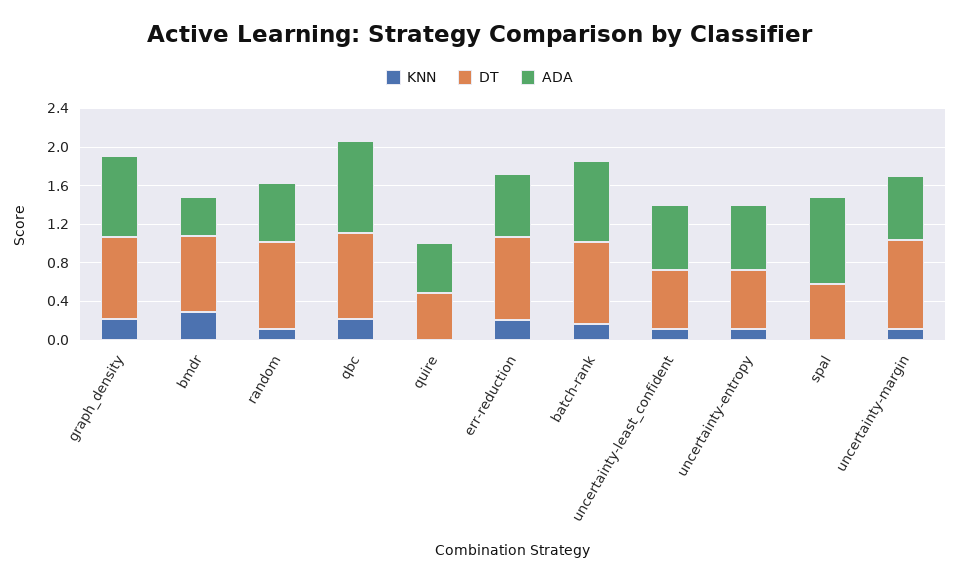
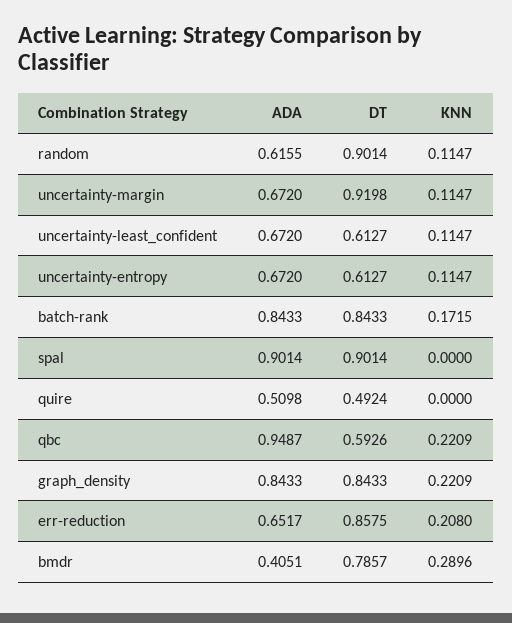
DT, qbc: 0.9 -> 0.5926
DT, spal: 0.6 -> 0.9014

